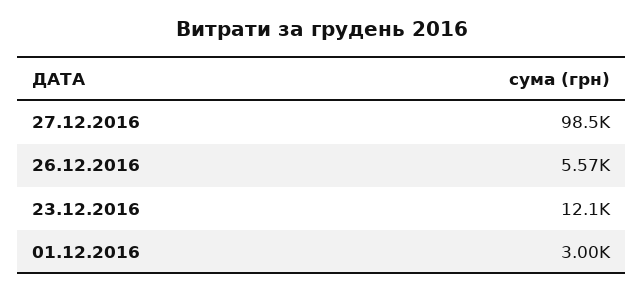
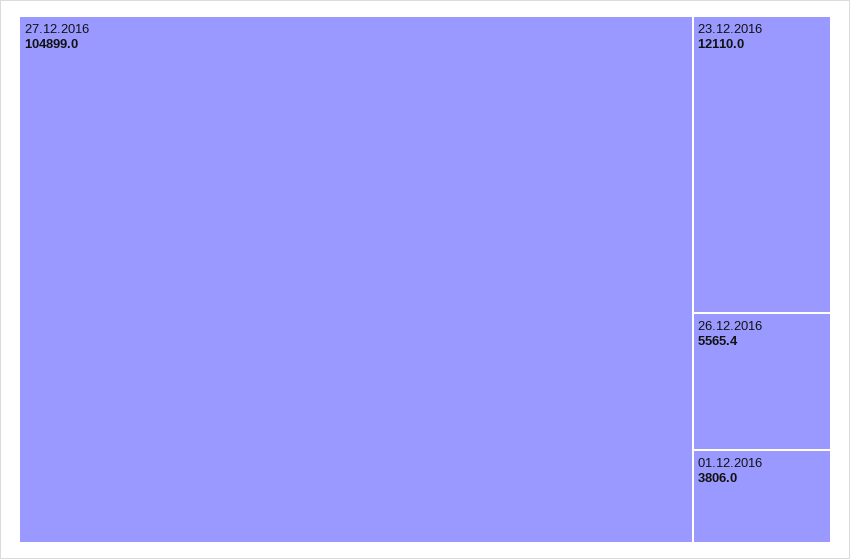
27.12.2016: 98500 -> 104899
01.12.2016: 3000 -> 3806

